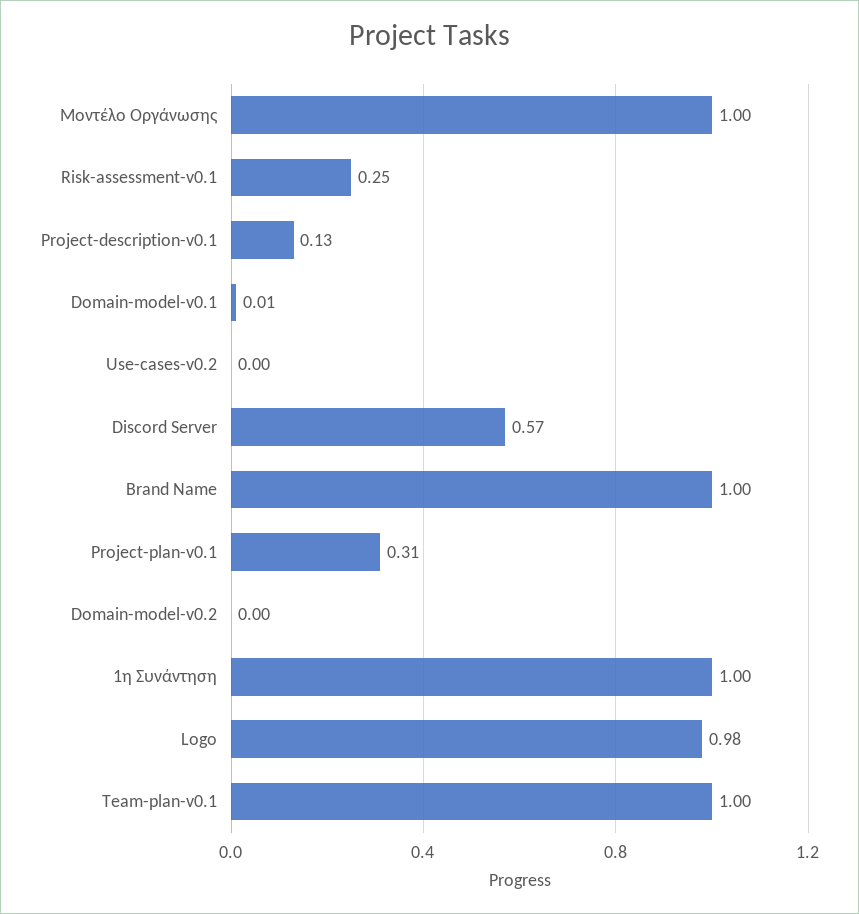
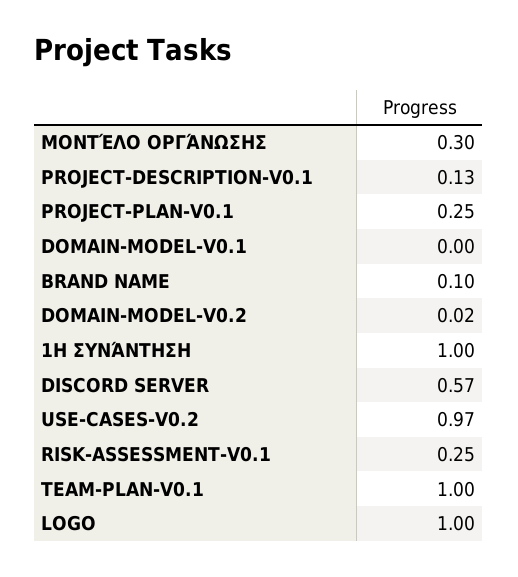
Μοντέλο Οργάνωσης: 1 -> 0.3
Domain-model-v0.1: 0.01 -> 0
Use-cases-v0.2: 0 -> 0.97
Brand Name: 1 -> 0.1
Project-plan-v0.1: 0.31 -> 0.25
Domain-model-v0.2: 0 -> 0.02
Logo: 0.98 -> 1

